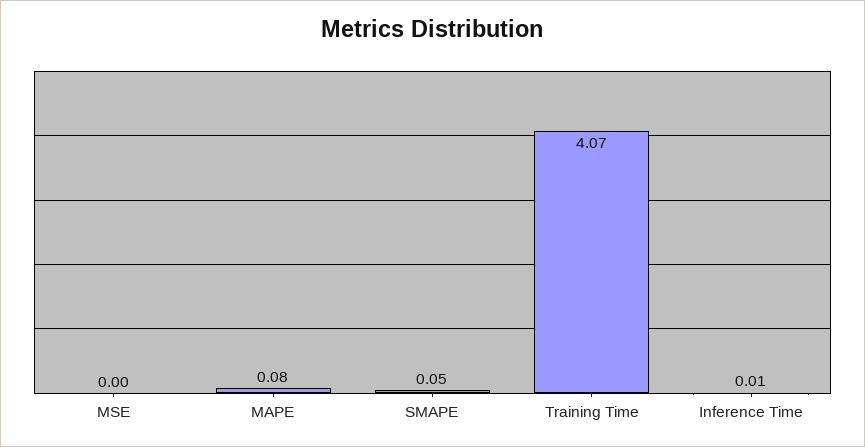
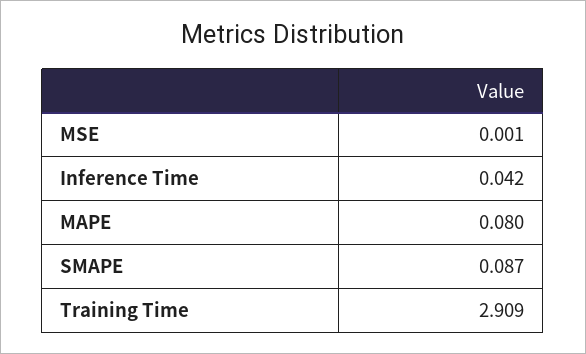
SMAPE: 0.05 -> 0.087
Training Time: 4.07 -> 2.909
Inference Time: 0.01 -> 0.042

